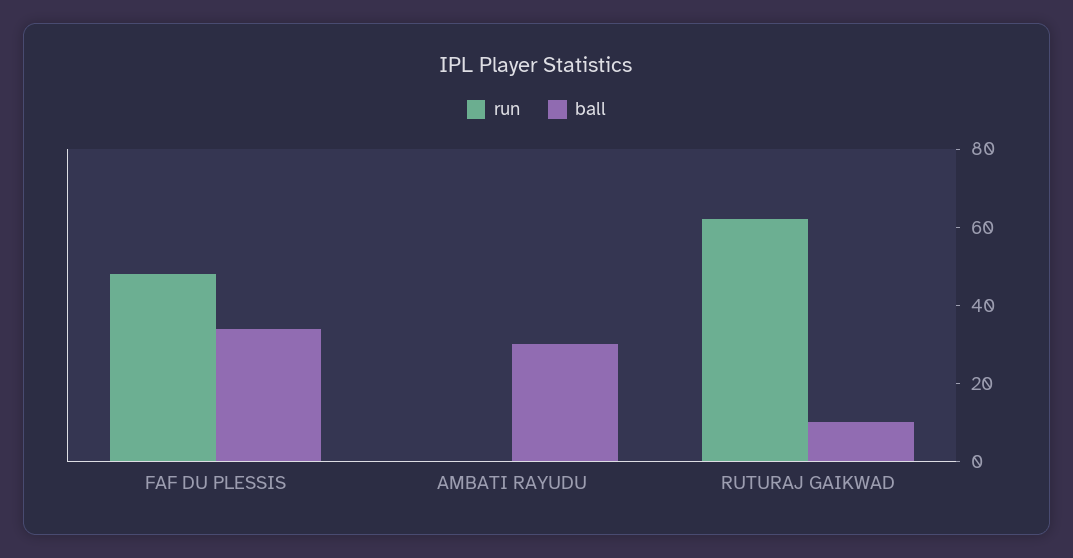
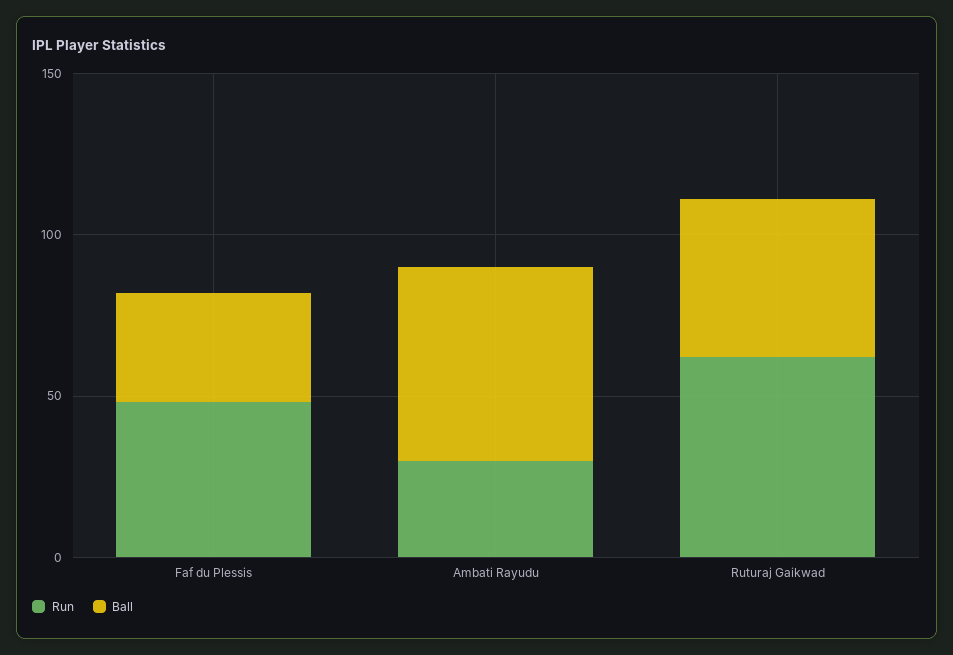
run, AMBATI RAYUDU: 0 -> 30
ball, AMBATI RAYUDU: 30 -> 60
ball, RUTURAJ GAIKWAD: 10 -> 50

